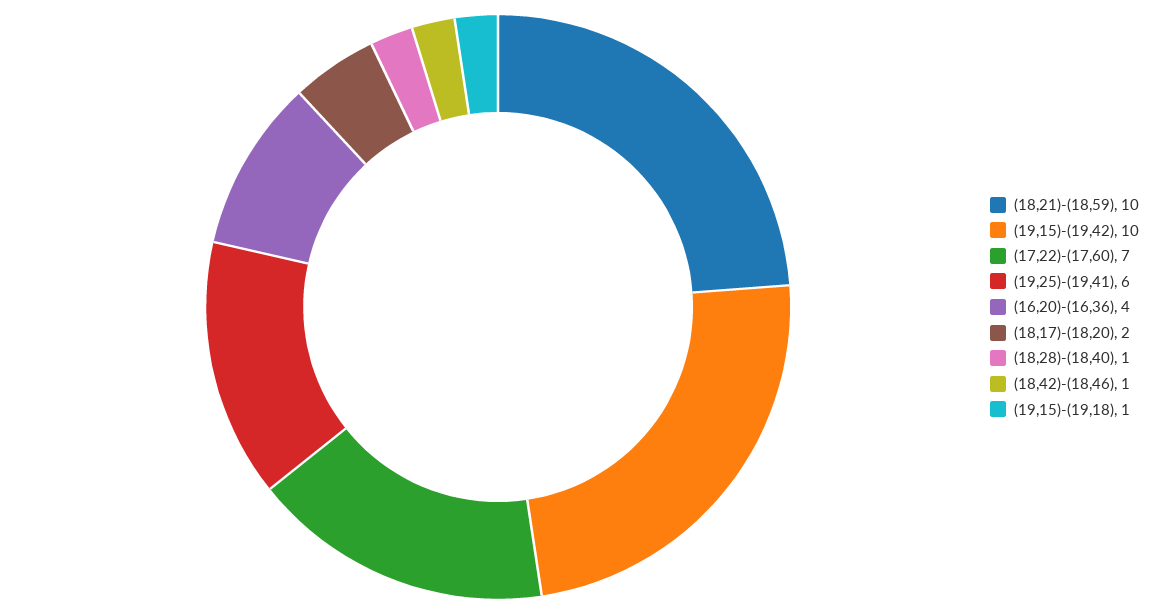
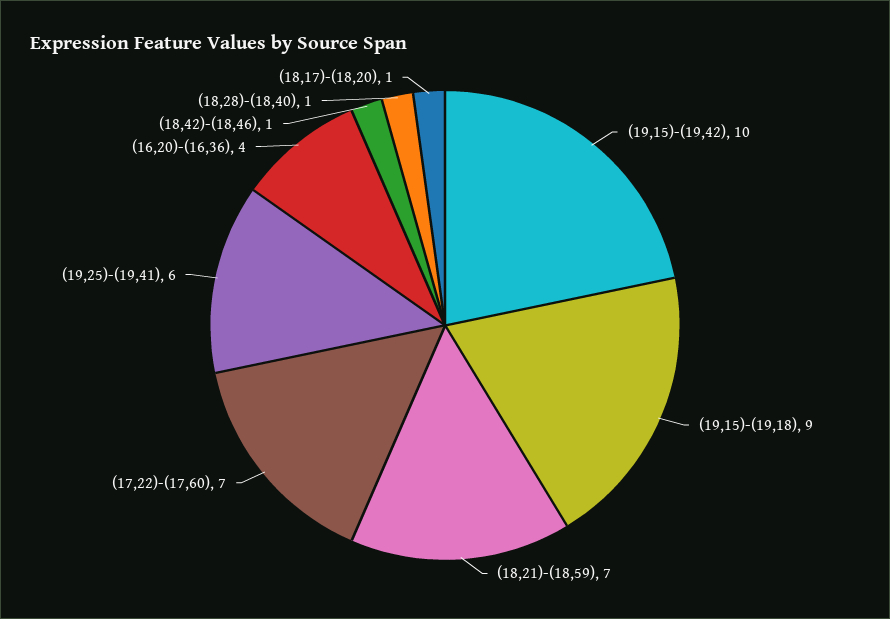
(18,21)-(18,59): 10 -> 7
(18,17)-(18,20): 2 -> 1
(19,15)-(19,18): 1 -> 9

